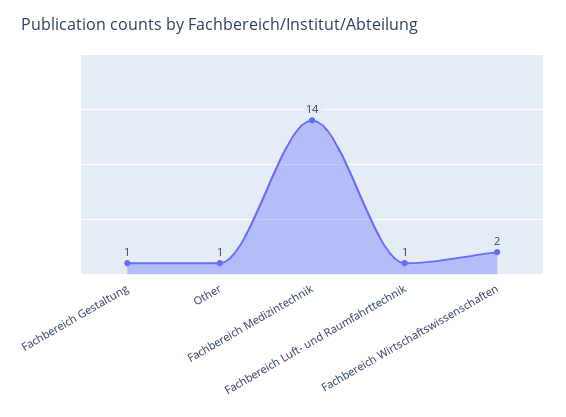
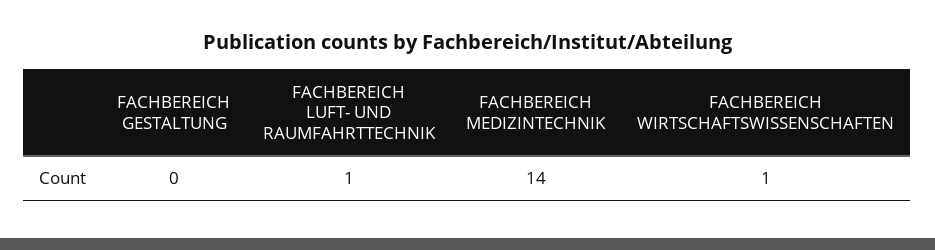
Fachbereich Gestaltung: 1 -> 0
Other: 1 -> none
Fachbereich Wirtschaftswissenschaften: 2 -> 1

